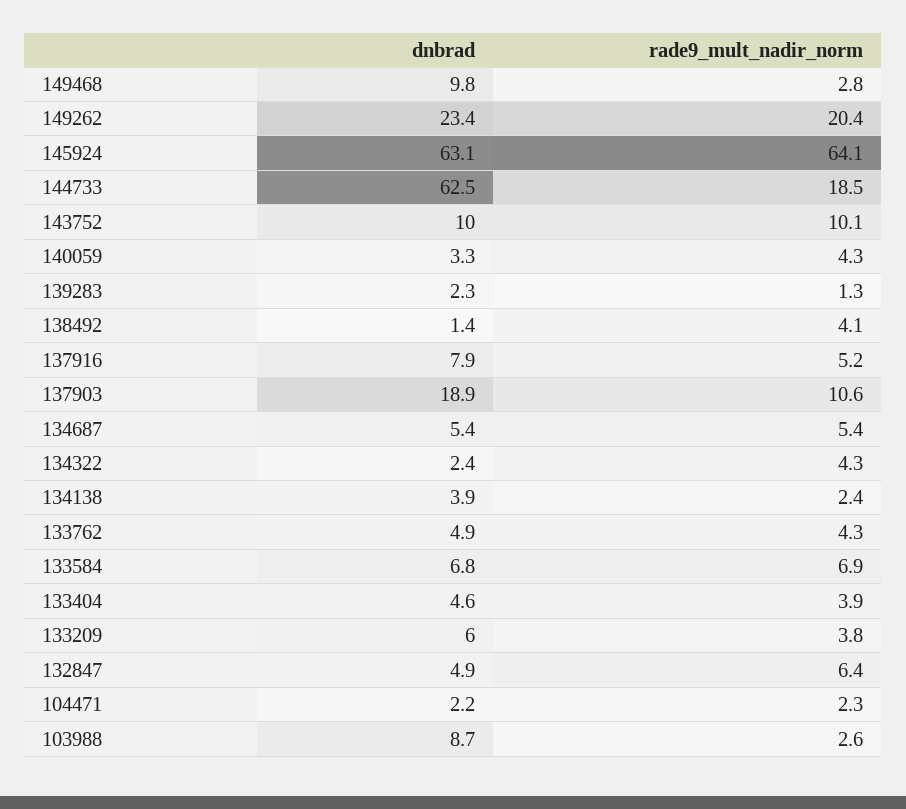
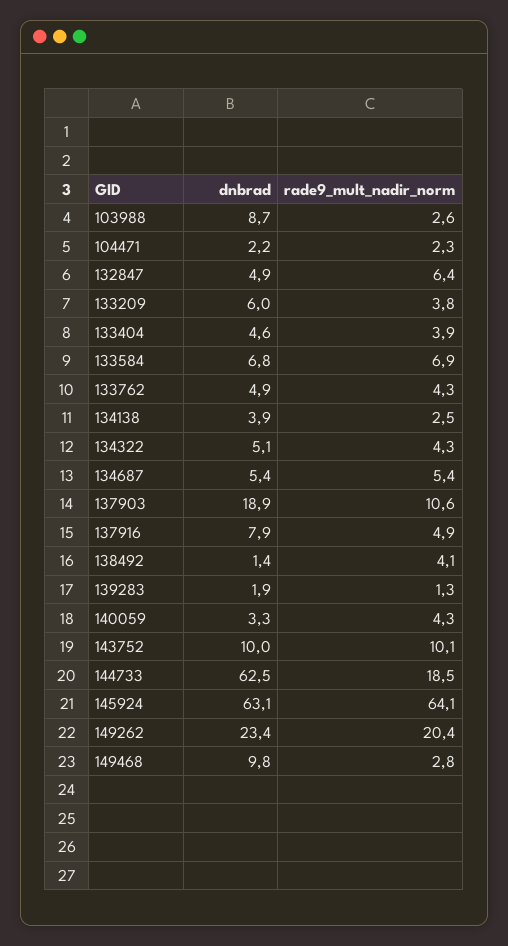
dnbrad, 139283: 2.3 -> 1.9
rade9_mult_nadir_norm, 137916: 5.2 -> 4.9
dnbrad, 134322: 2.4 -> 5.1
rade9_mult_nadir_norm, 134138: 2.4 -> 2.5

